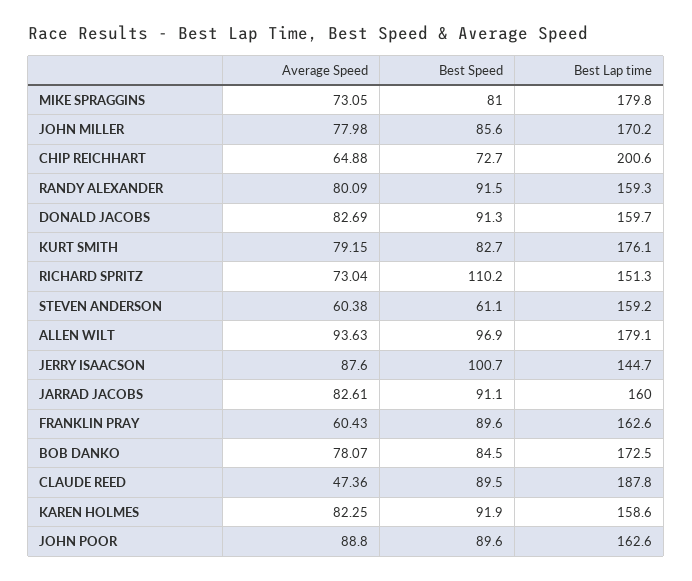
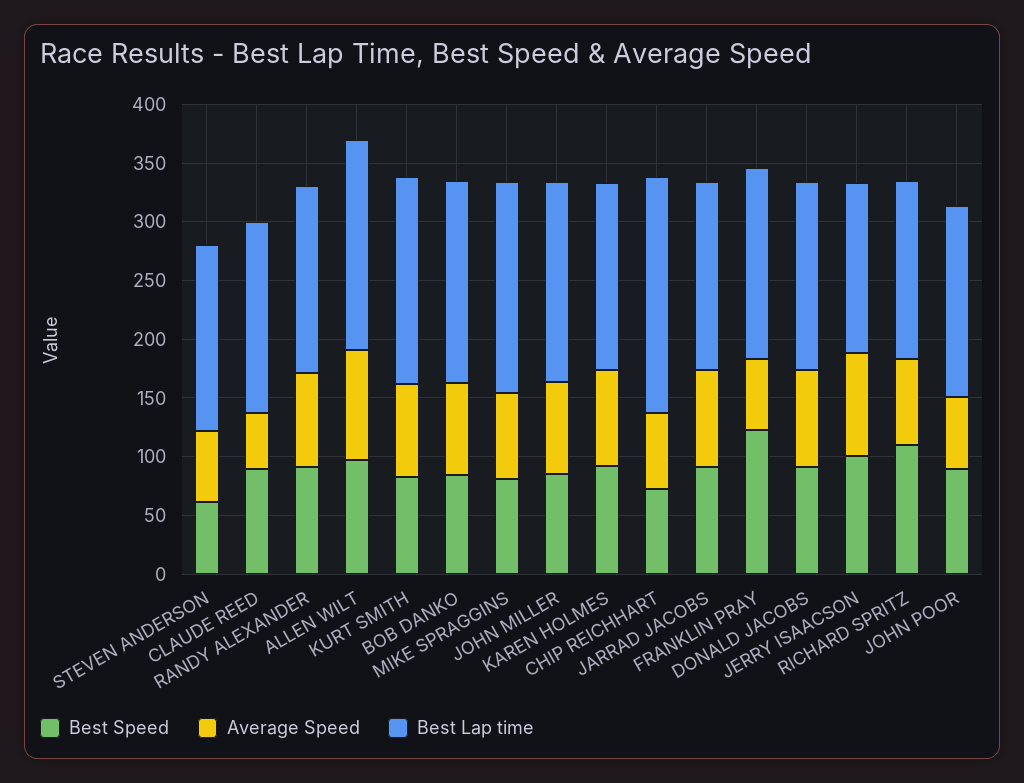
Best Speed, FRANKLIN PRAY: 89.6 -> 120
Best Lap time, CLAUDE REED: 187.8 -> 160
Average Speed, JOHN POOR: 88.8 -> 60

